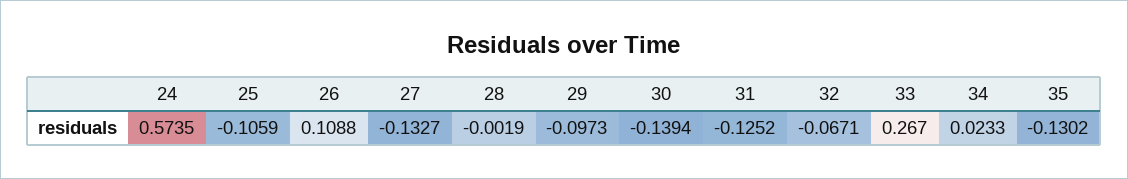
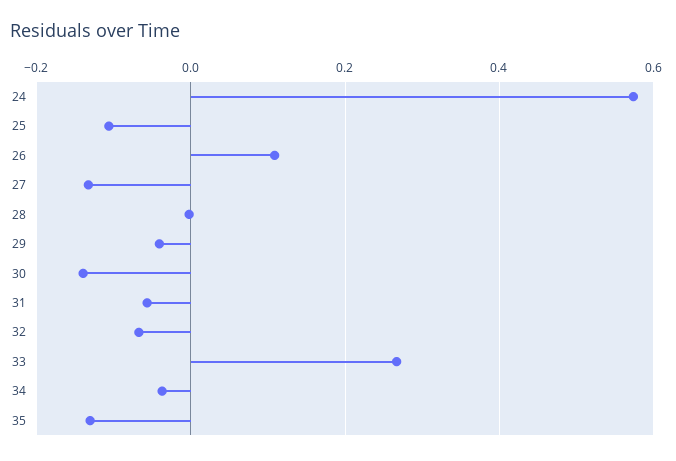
29: -0.0973 -> -0.04
31: -0.1252 -> -0.06
34: 0.0233 -> -0.04

